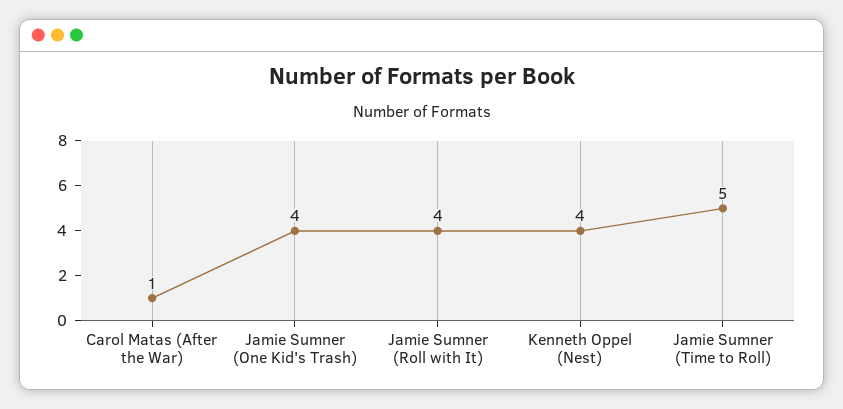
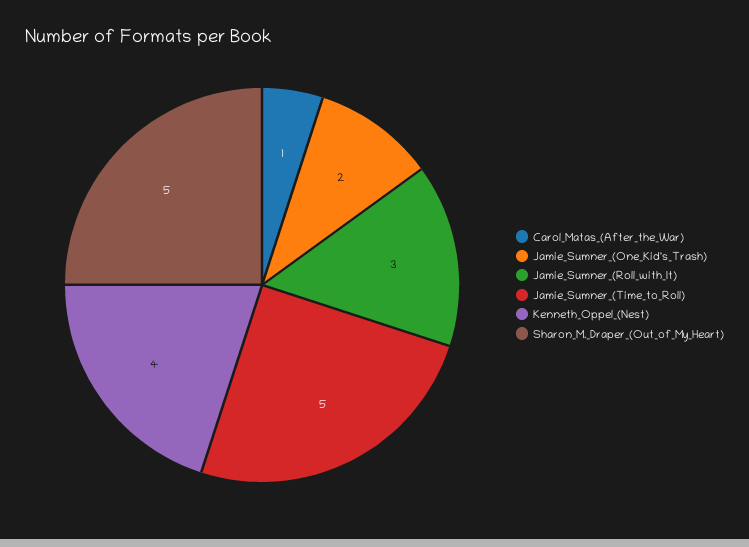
Jamie Sumner (One Kid's Trash): 4 -> 2
Jamie Sumner (Roll with It): 4 -> 3
Sharon_M._Draper_(Out_of_My_Heart): none -> 5

